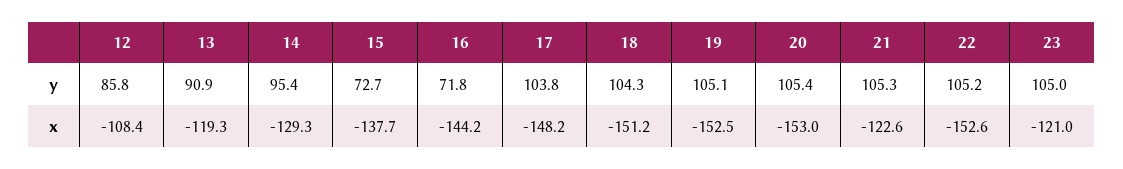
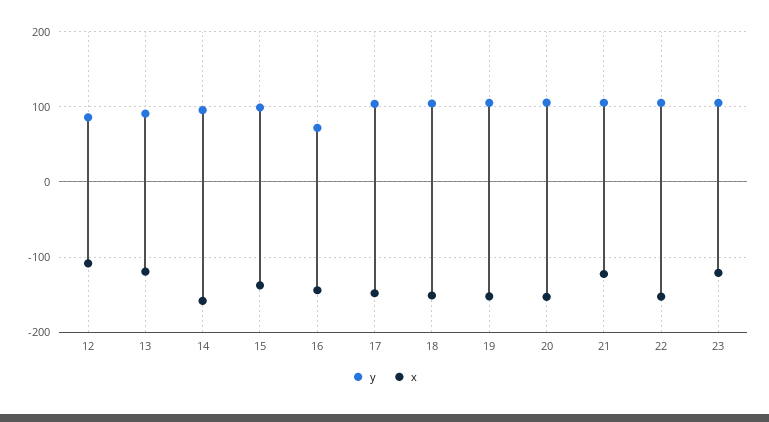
y, 15: 72.7 -> 100
x, 14: -129.3 -> -160

